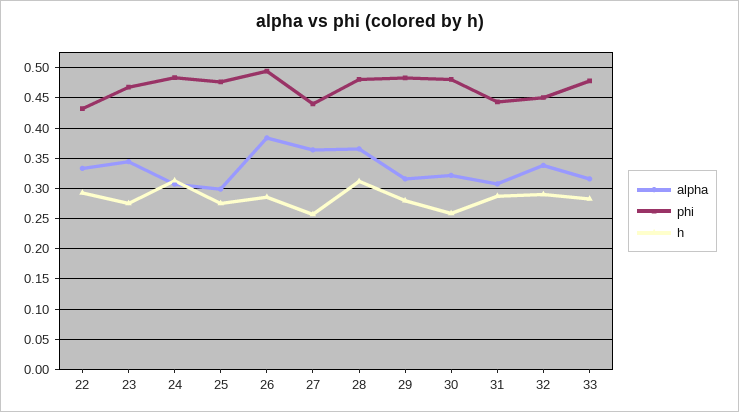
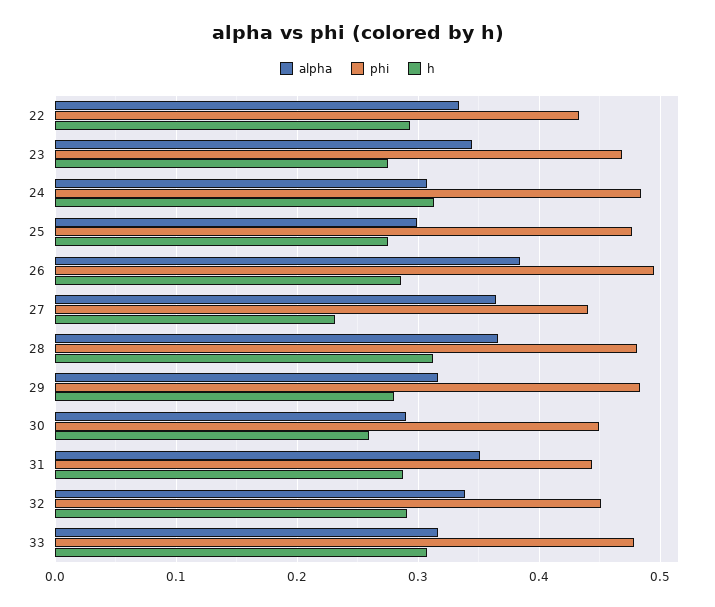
h, 27: 0.26 -> 0.23
alpha, 30: 0.32 -> 0.29
phi, 30: 0.48 -> 0.45
alpha, 31: 0.31 -> 0.35
h, 33: 0.28 -> 0.31

